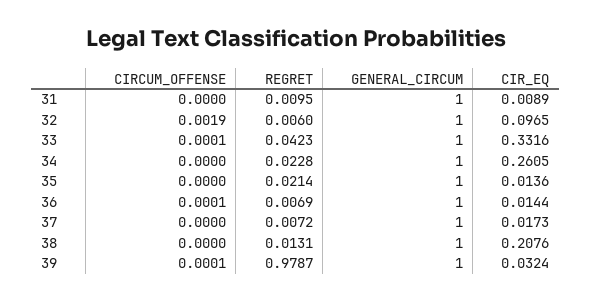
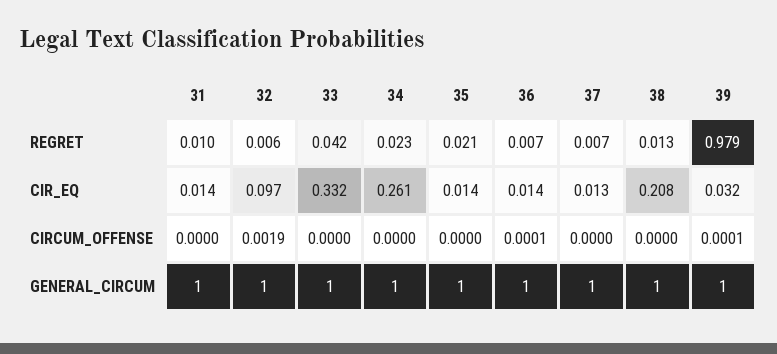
CIR_EQ, 31: 0.0089 -> 0.014
CIRCUM_OFFENSE, 33: 0.0001 -> 0
CIR_EQ, 37: 0.0173 -> 0.013

